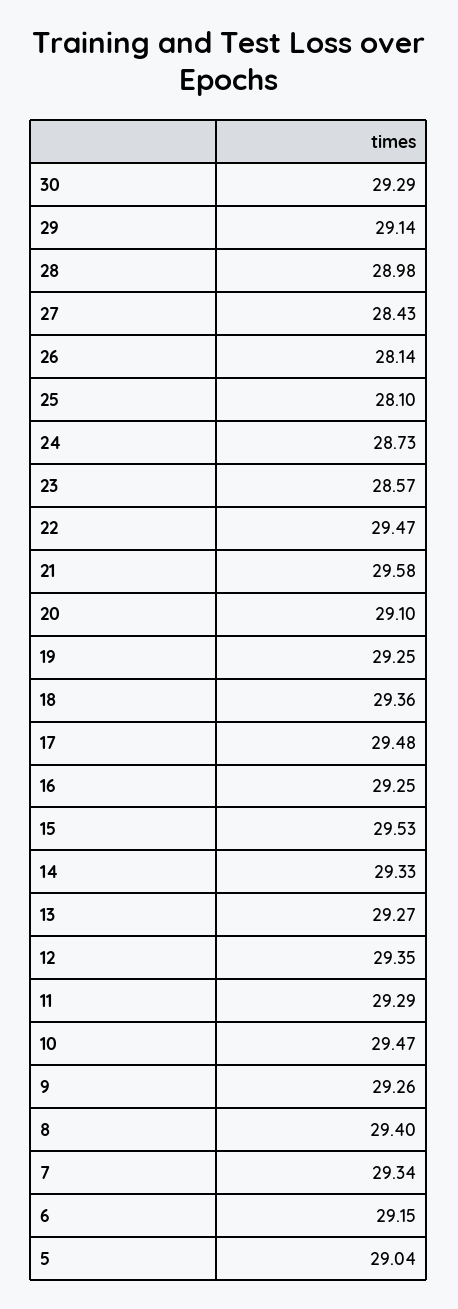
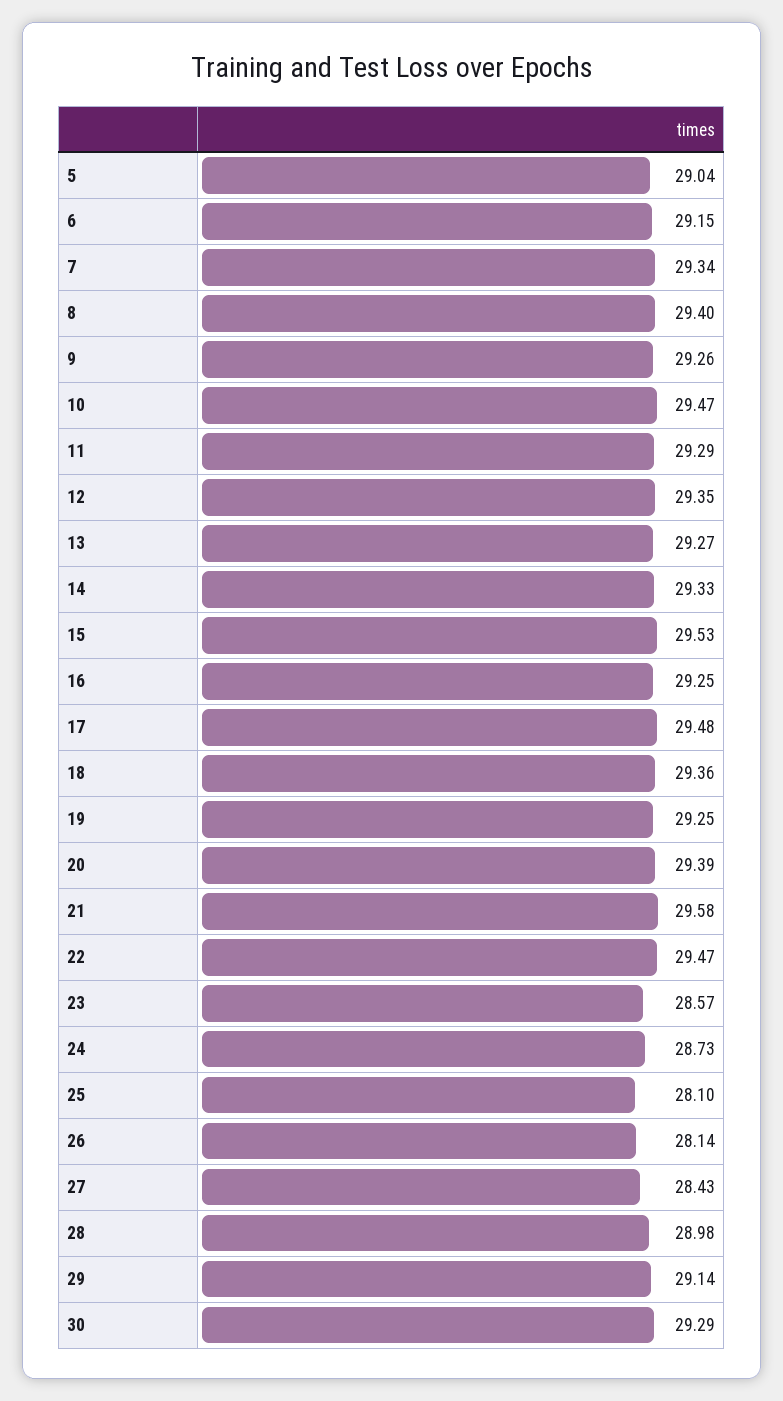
20: 29.1 -> 29.39

